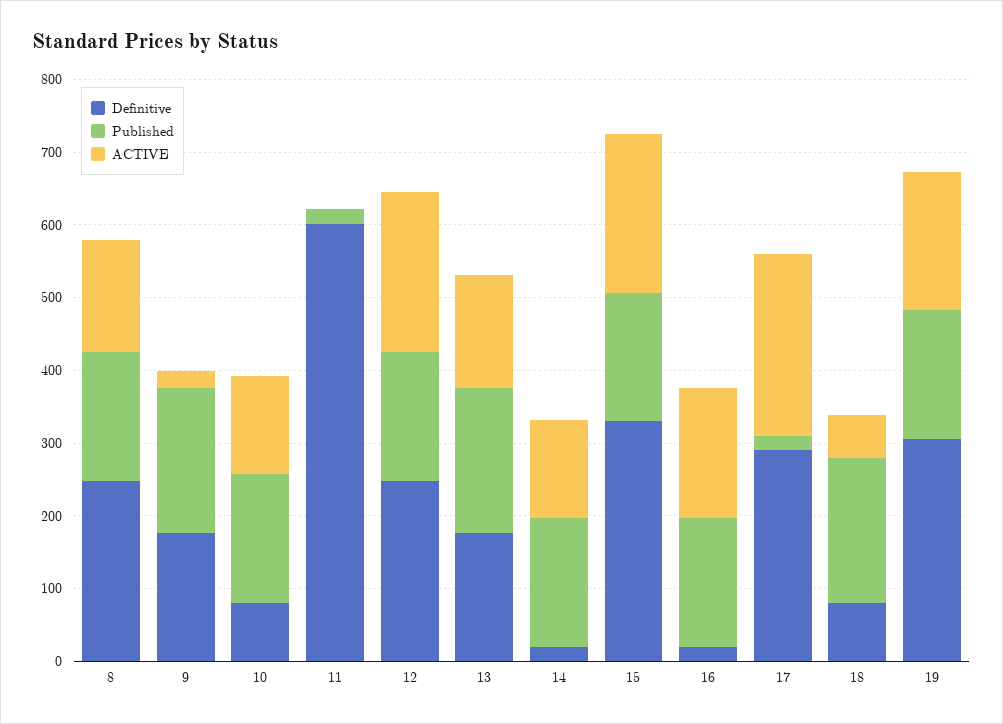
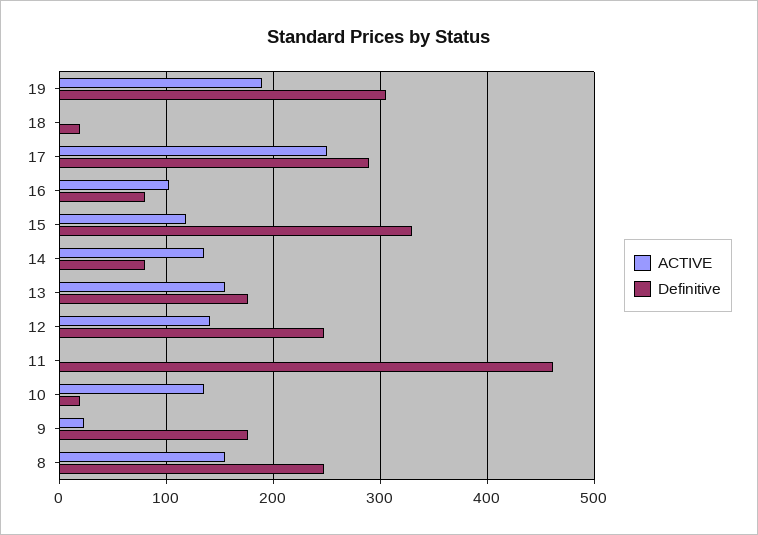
Published, 8: 180 -> none
Published, 9: 200 -> none
Definitive, 10: 80 -> 20
Published, 10: 180 -> none
Definitive, 11: 600 -> 460
Published, 11: 20 -> none
Published, 12: 180 -> none
ACTIVE, 12: 220 -> 140
Published, 13: 200 -> none
Definitive, 14: 20 -> 80
Published, 14: 180 -> none
Published, 15: 180 -> none
ACTIVE, 15: 220 -> 120
Definitive, 16: 20 -> 80
Published, 16: 180 -> none
ACTIVE, 16: 180 -> 100
Published, 17: 20 -> none
Definitive, 18: 80 -> 20
Published, 18: 200 -> none
ACTIVE, 18: 60 -> 0
Published, 19: 180 -> none

